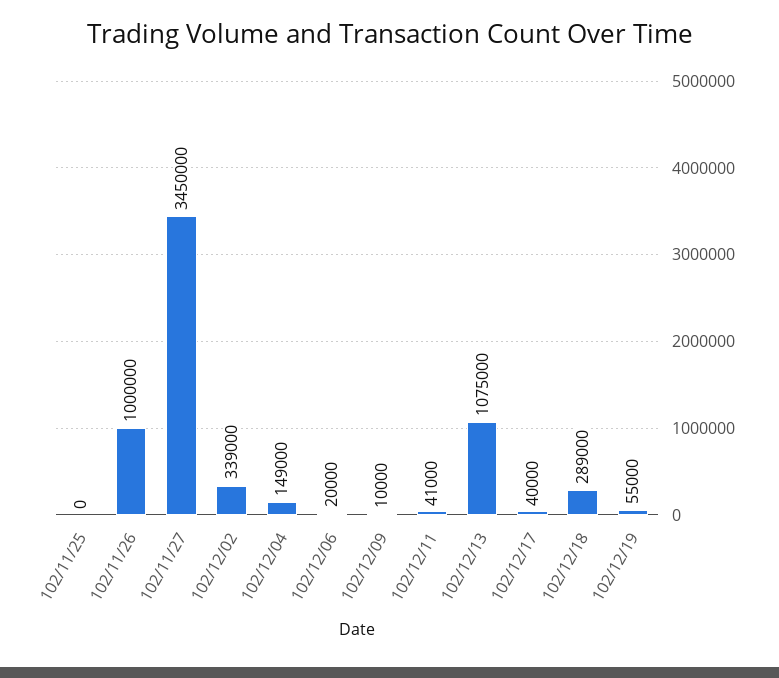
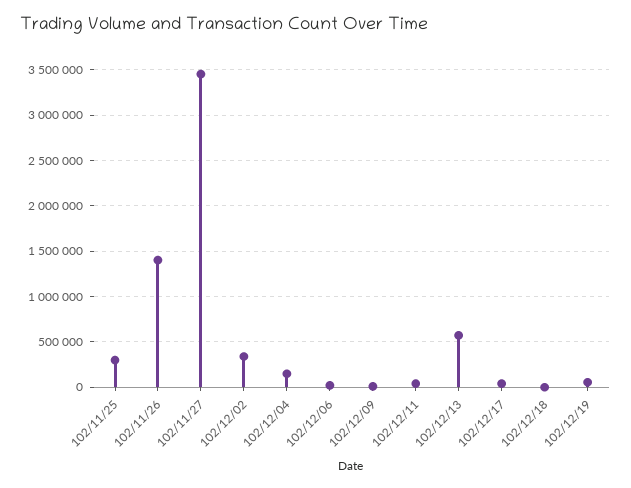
102/11/25: 0 -> 300000
102/11/26: 1000000 -> 1400000
102/12/13: 1075000 -> 600000
102/12/18: 289000 -> 0

